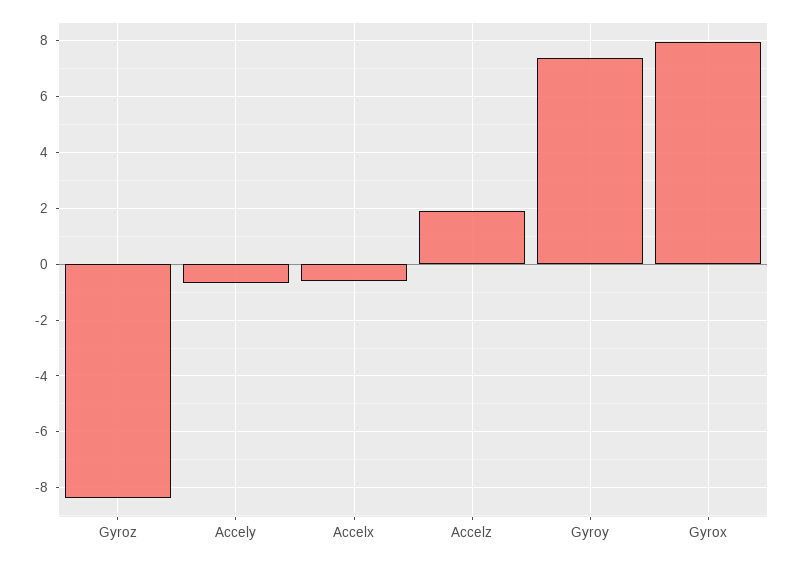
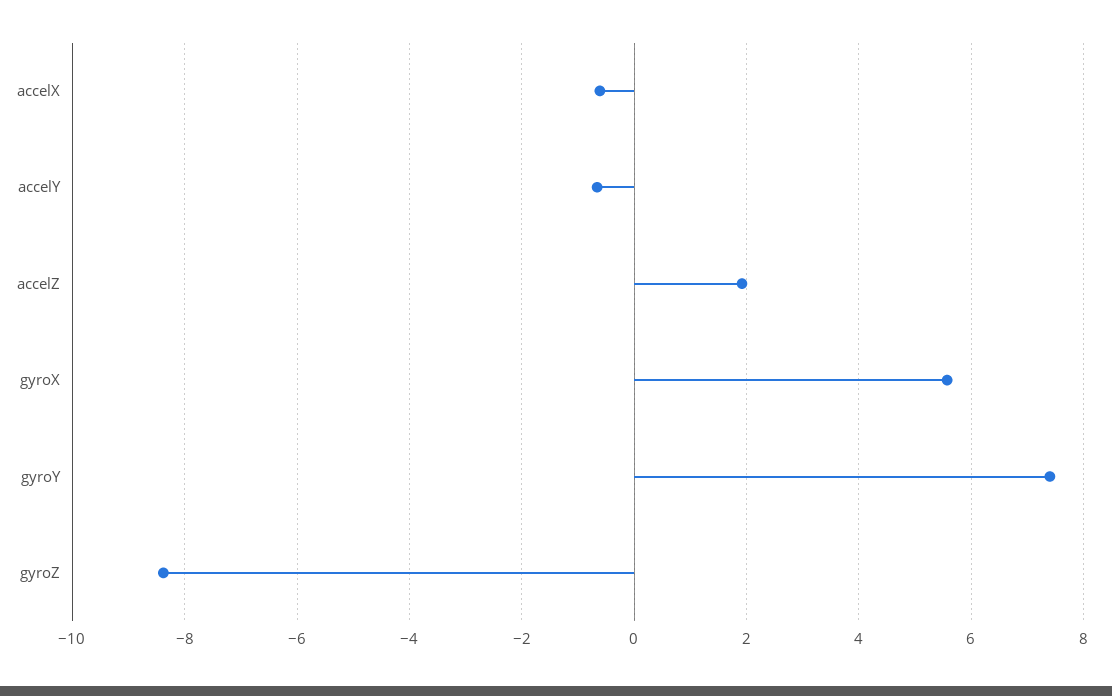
Gyrox: 8 -> 5.6

